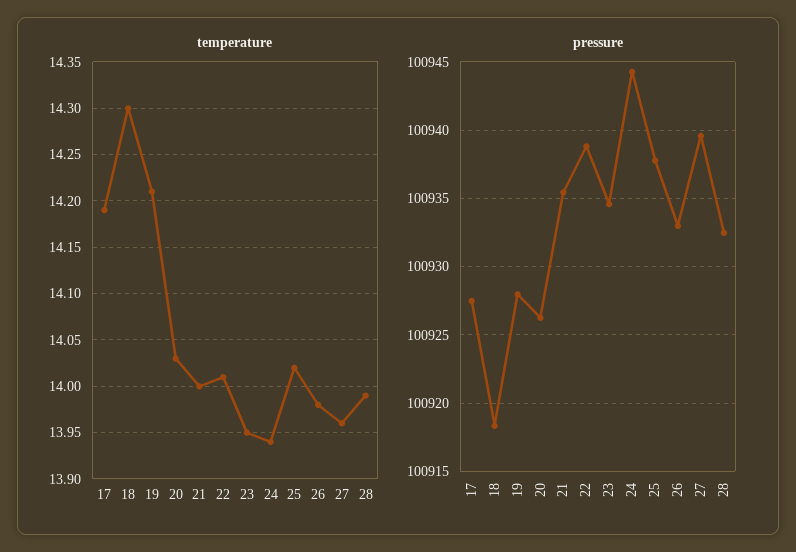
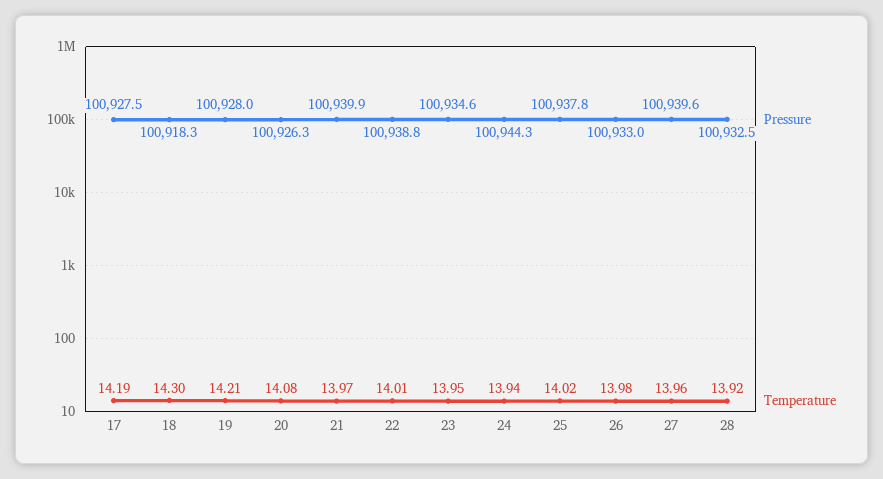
temperature, 20: 14.03 -> 14.08
temperature, 21: 14 -> 13.97
temperature, 28: 13.99 -> 13.92
pressure, 21: 100935.5 -> 100939.9

